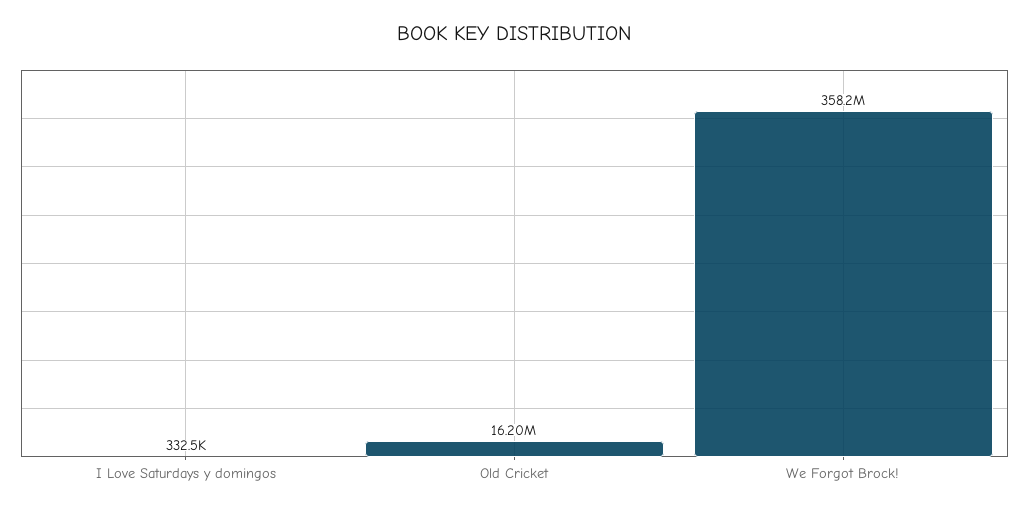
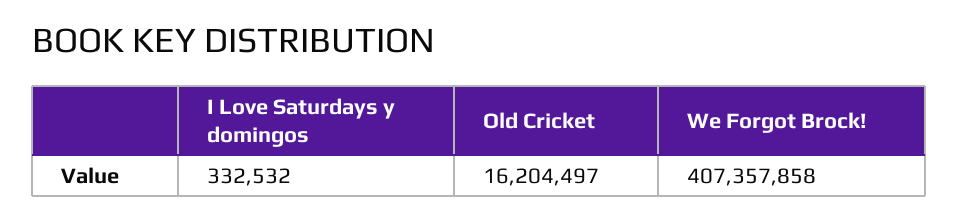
We Forgot Brock!: 358200000 -> 407357858

